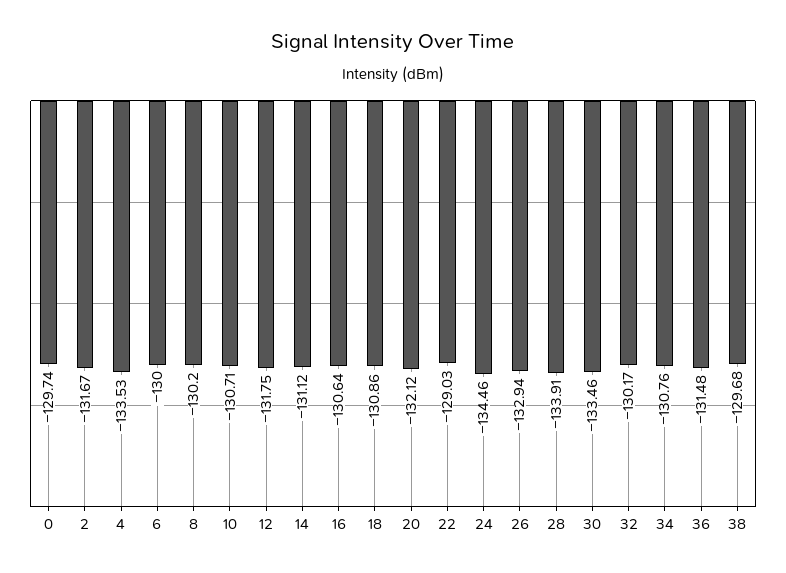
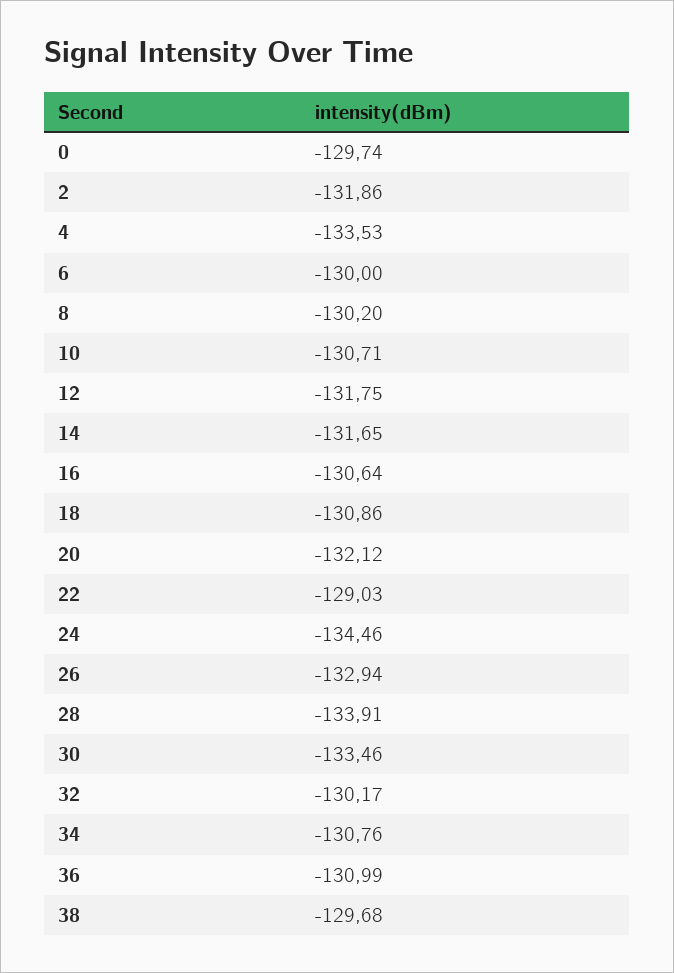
2: -131.67 -> -131.86
14: -131.12 -> -131.65
36: -131.48 -> -130.99

